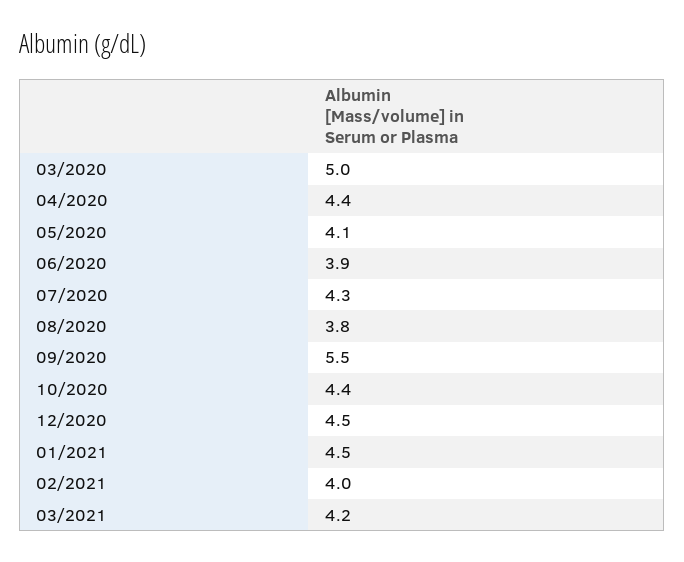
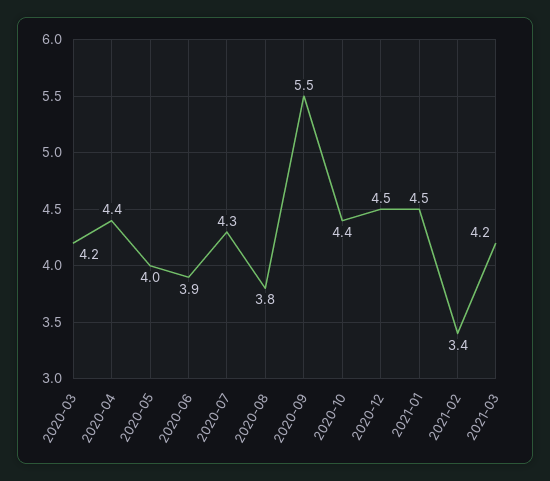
03/2020: 5 -> 4.2
05/2020: 4.1 -> 4
02/2021: 4 -> 3.4

